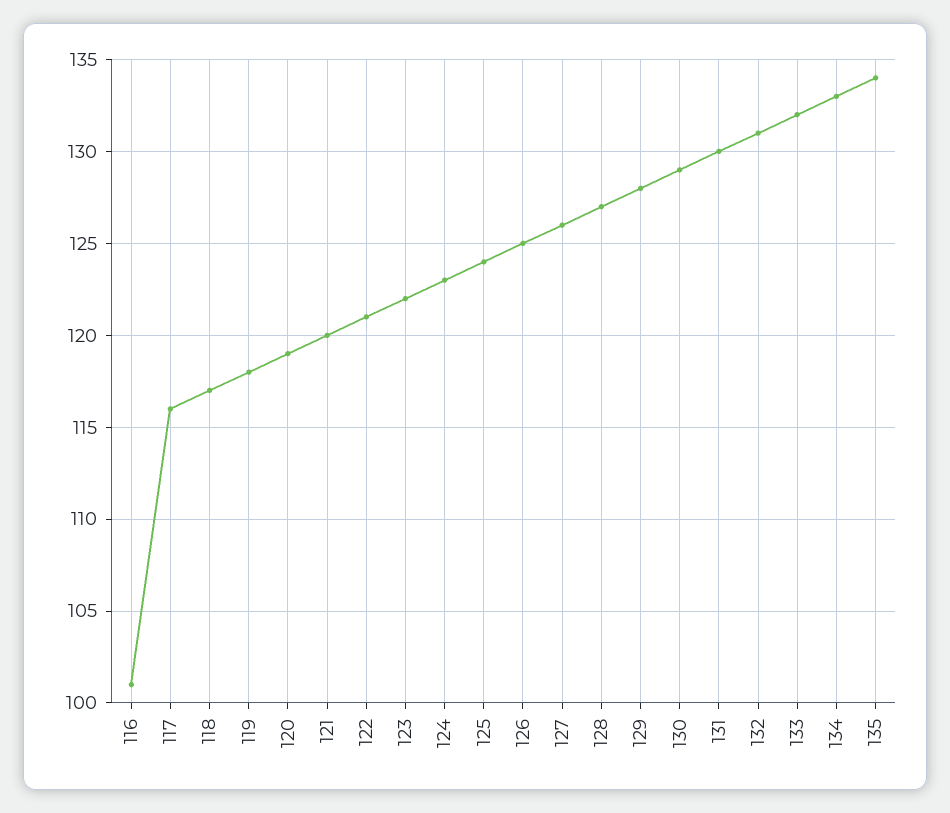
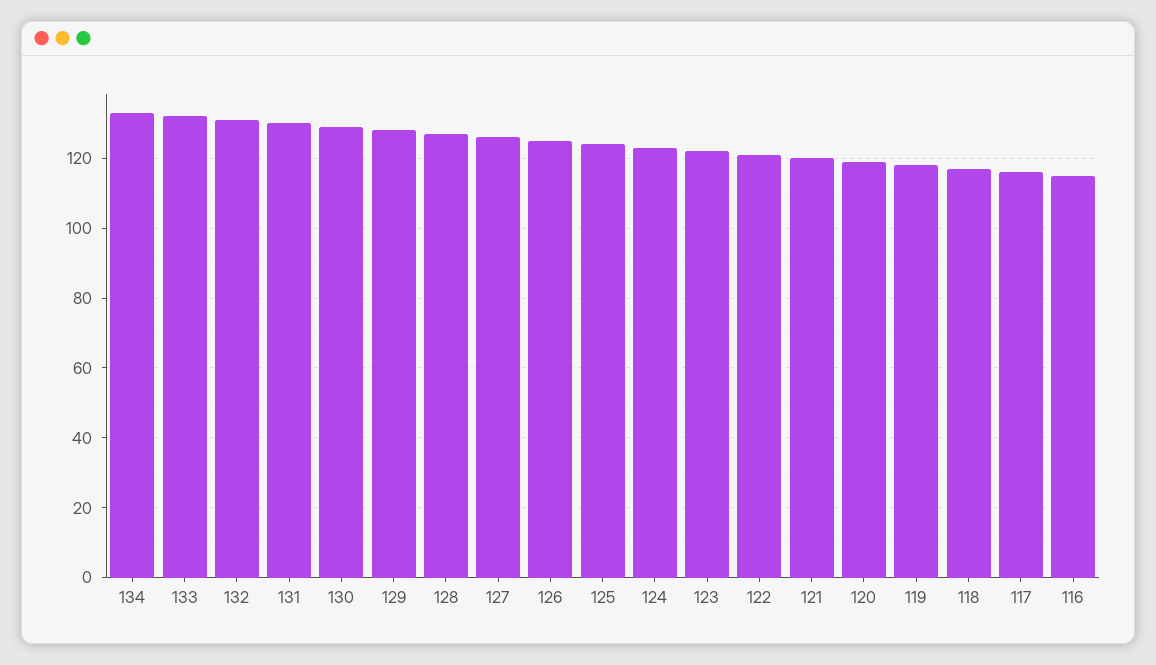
116: 101 -> 115
135: 134 -> none

